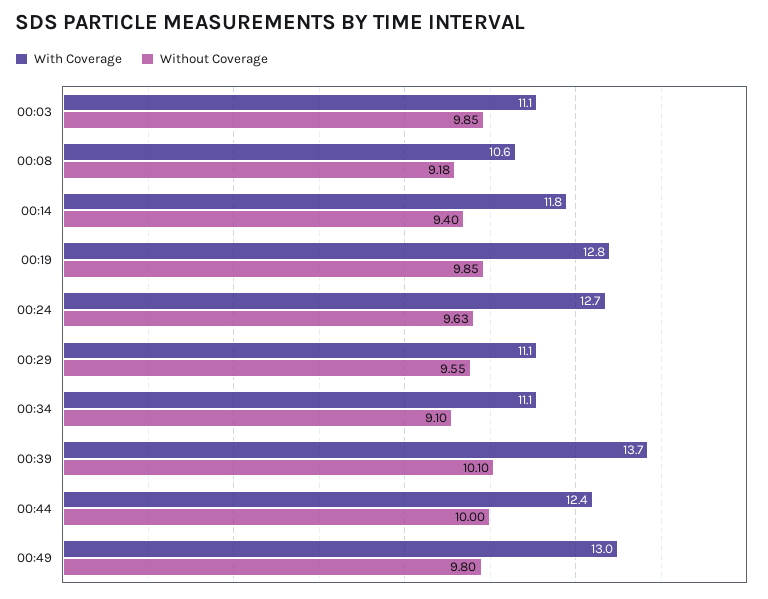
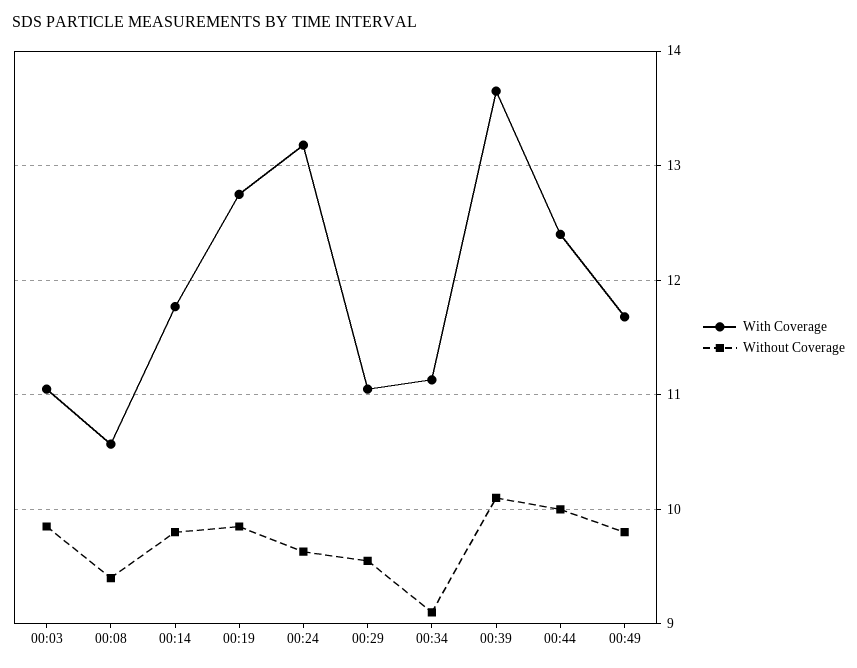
Without Coverage, 00:08: 9.18 -> 9.4
Without Coverage, 00:14: 9.4 -> 9.8
With Coverage, 00:24: 12.7 -> 13.2
With Coverage, 00:49: 13 -> 11.7

